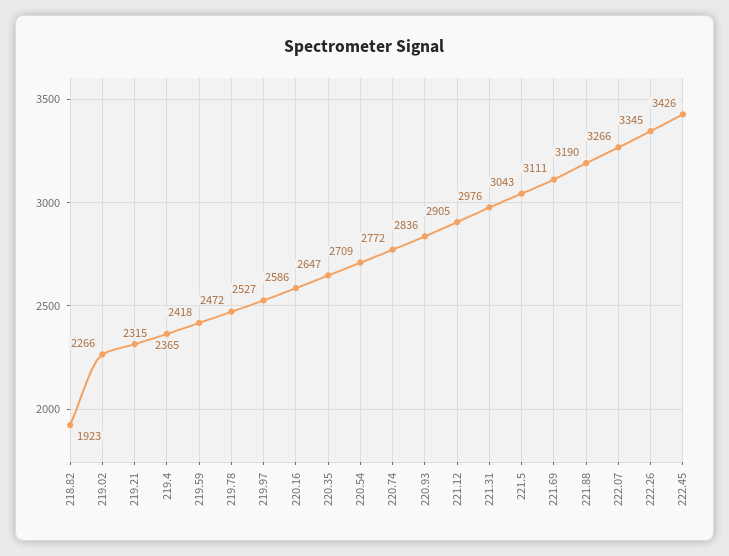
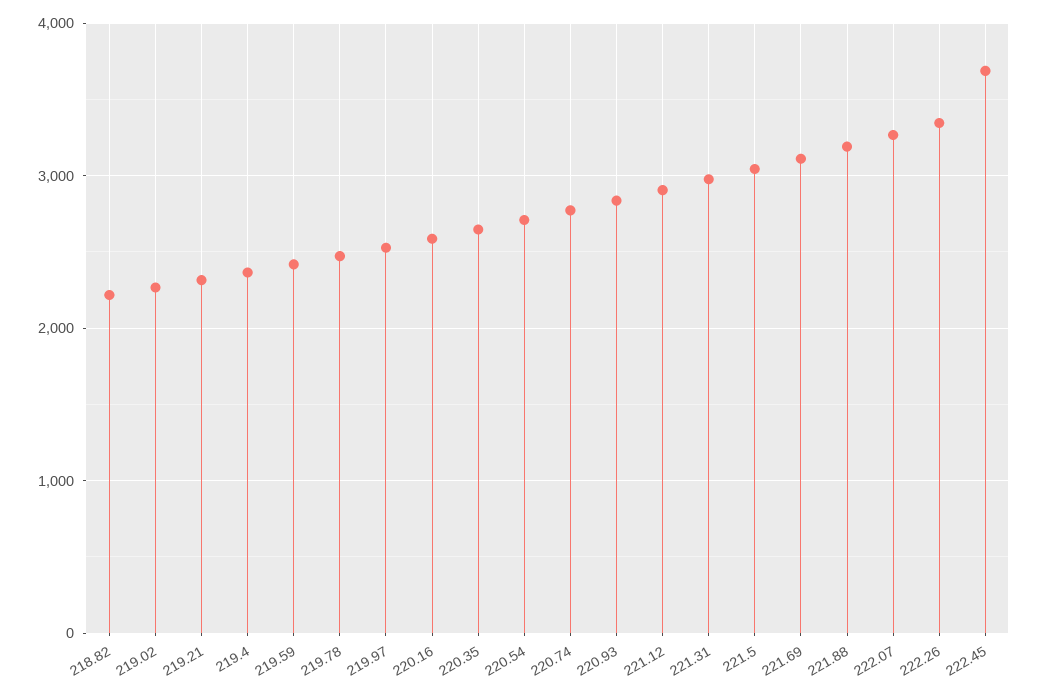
218.82: 1923 -> 2200
222.45: 3426 -> 3700

